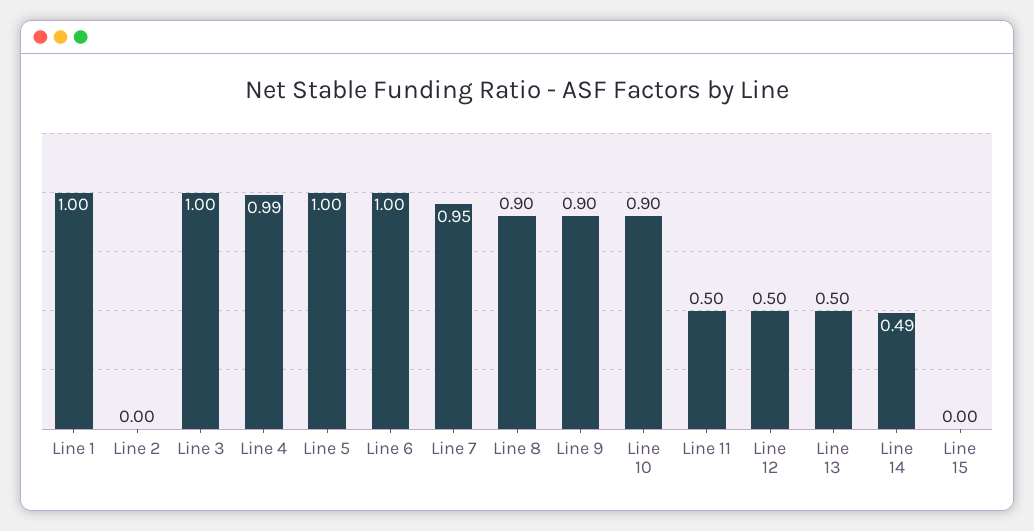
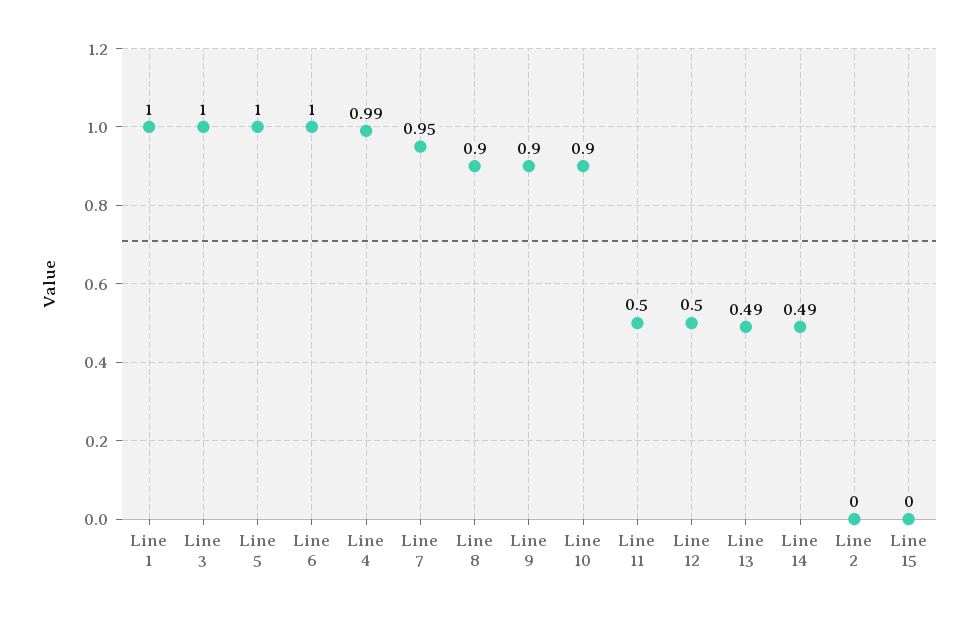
Line 13: 0.5 -> 0.49

